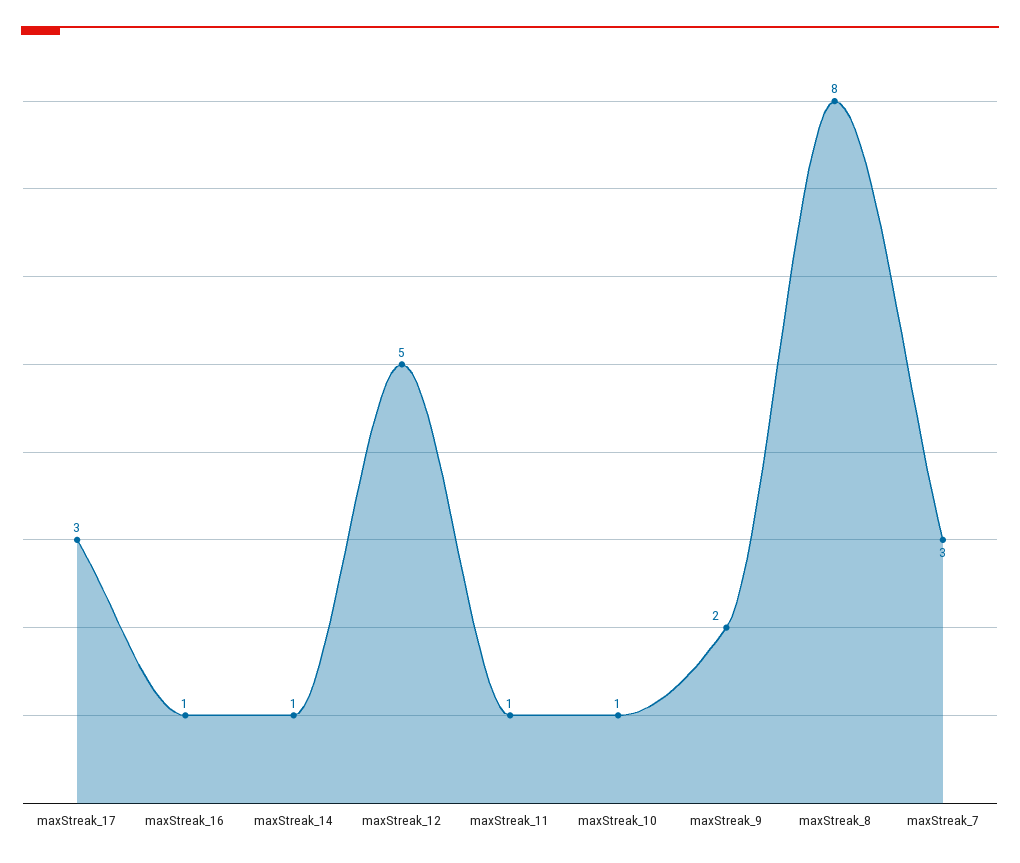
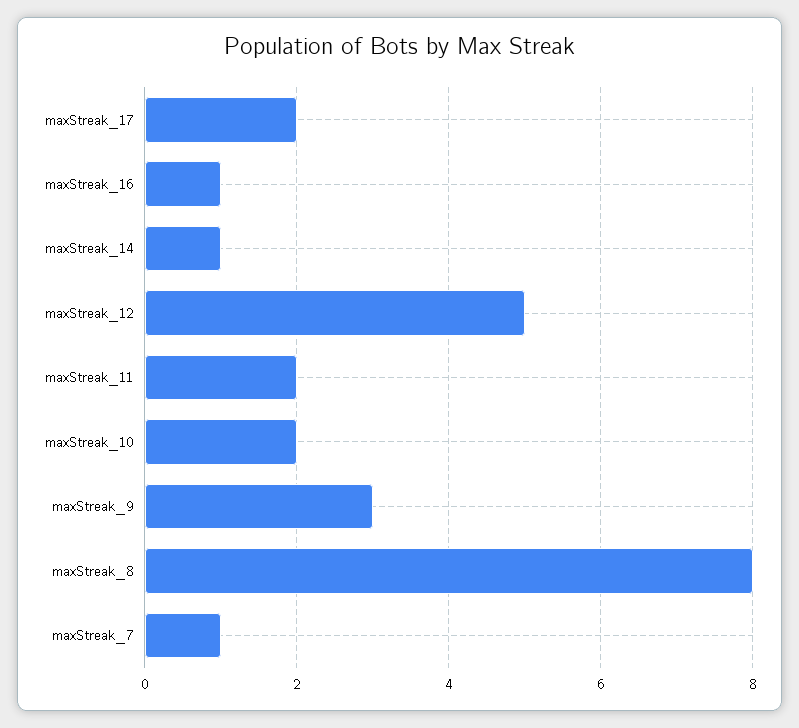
maxStreak_17: 3 -> 2
maxStreak_11: 1 -> 2
maxStreak_10: 1 -> 2
maxStreak_9: 2 -> 3
maxStreak_7: 3 -> 1

